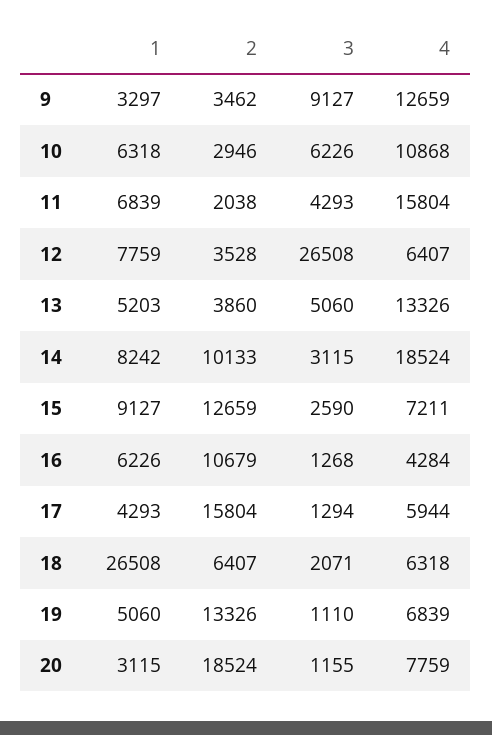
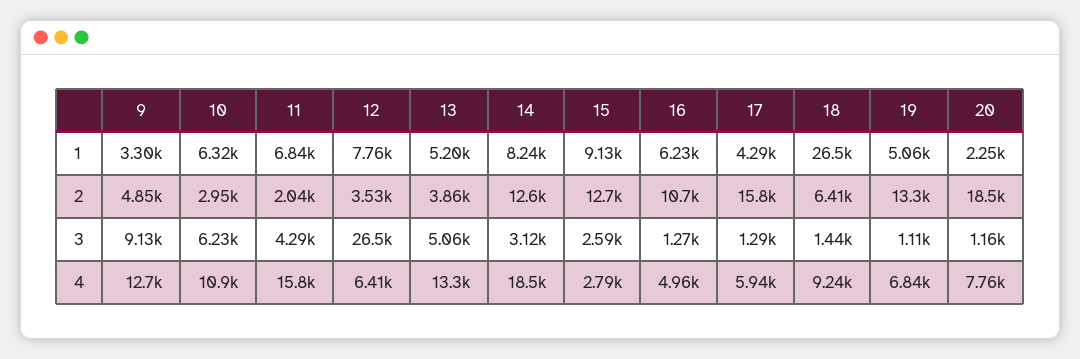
2, 9: 3462 -> 4850
2, 14: 10133 -> 12600
4, 15: 7211 -> 2790
4, 16: 4284 -> 4960
3, 18: 2071 -> 1440
4, 18: 6318 -> 9240
1, 20: 3115 -> 2250

